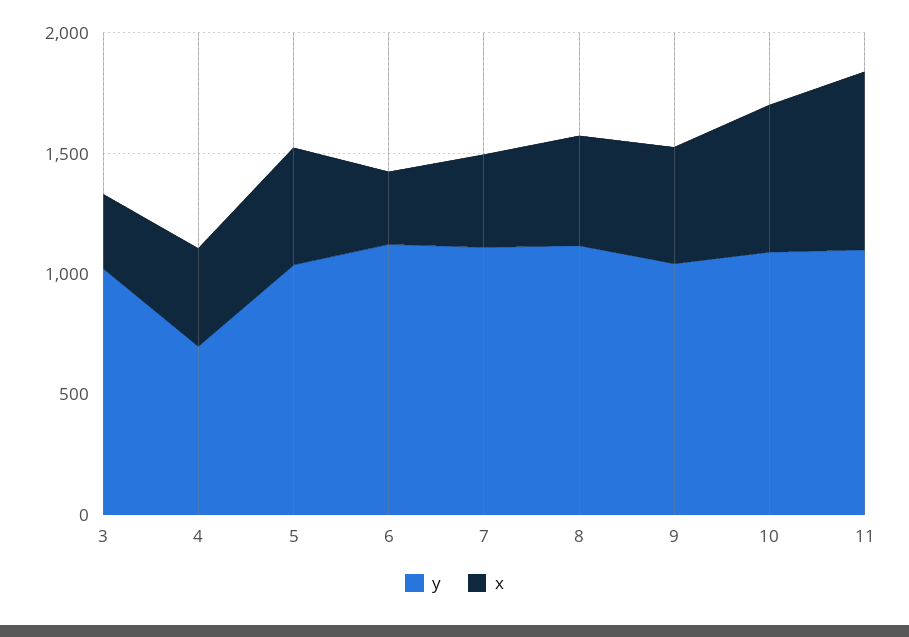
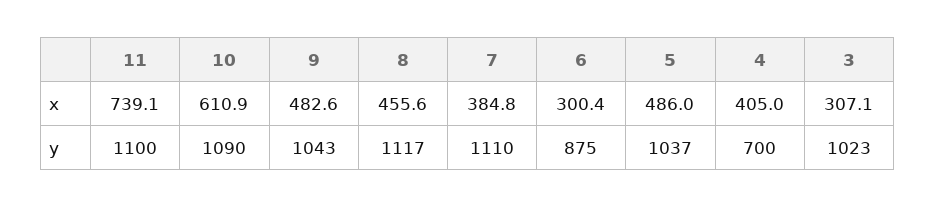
y, 6: 1100 -> 875

